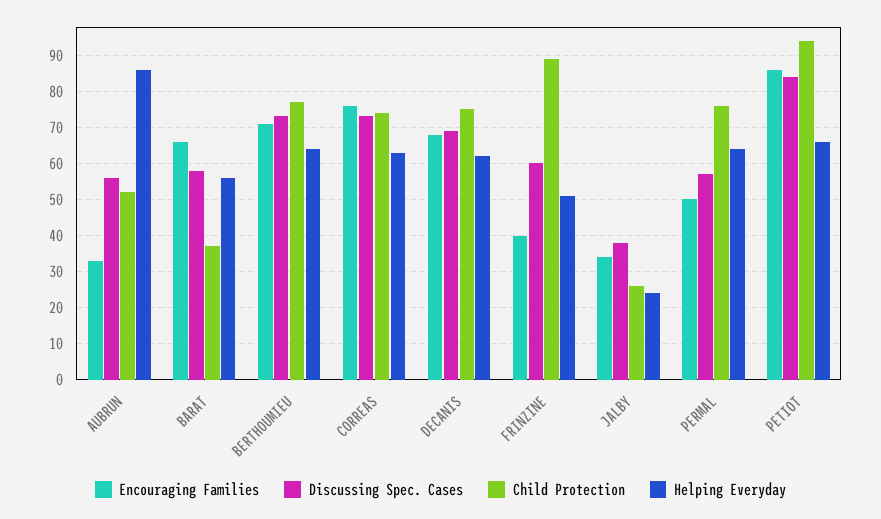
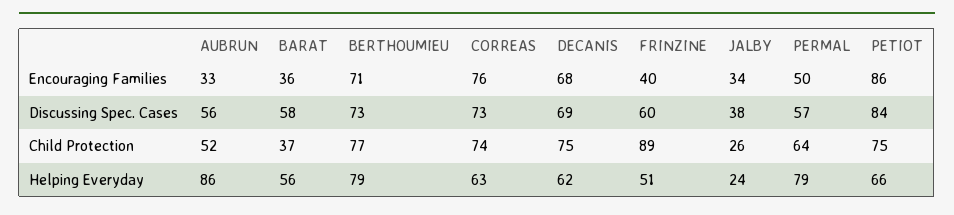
Encouraging Families, BARAT: 65 -> 36
Helping Everyday, BERTHOUMIEU: 65 -> 79
Child Protection, PERMAL: 75 -> 64
Helping Everyday, PERMAL: 65 -> 79
Child Protection, PETIOT: 95 -> 75

